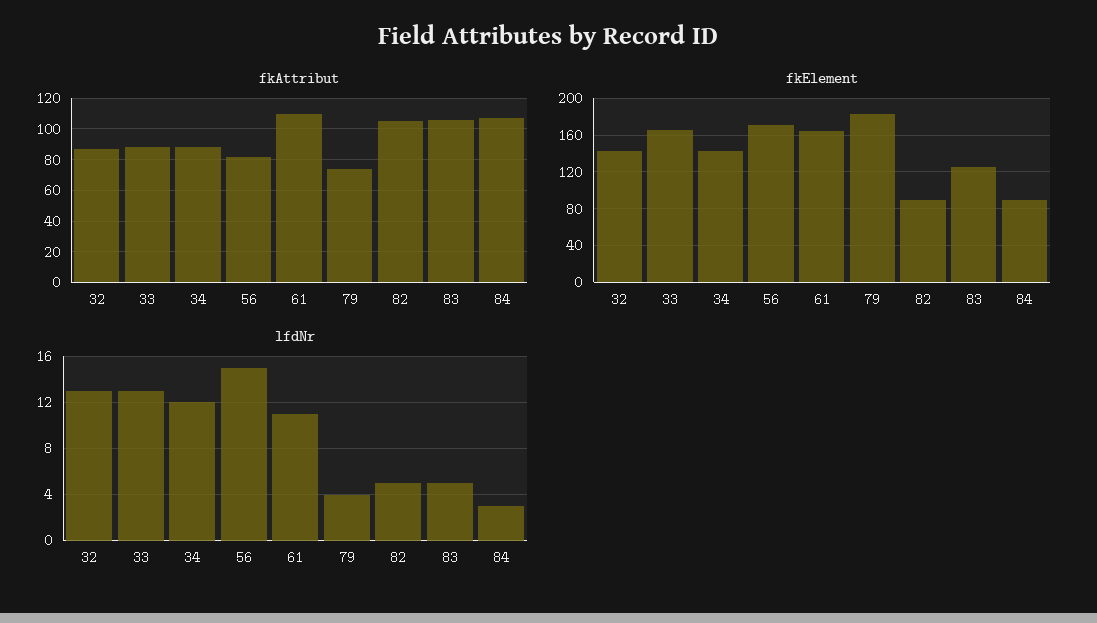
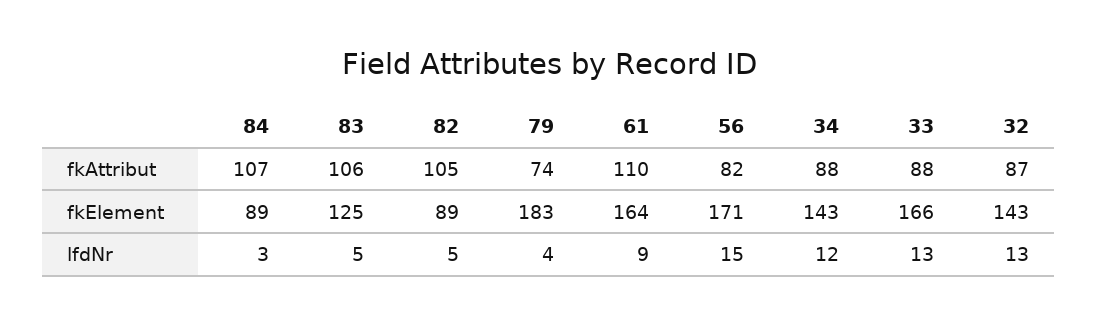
lfdNr, 61: 11 -> 9

